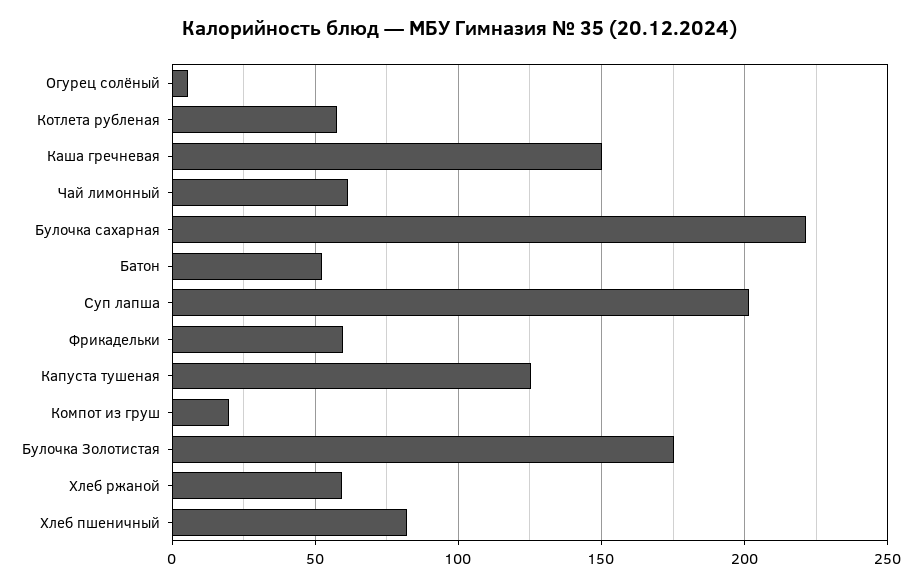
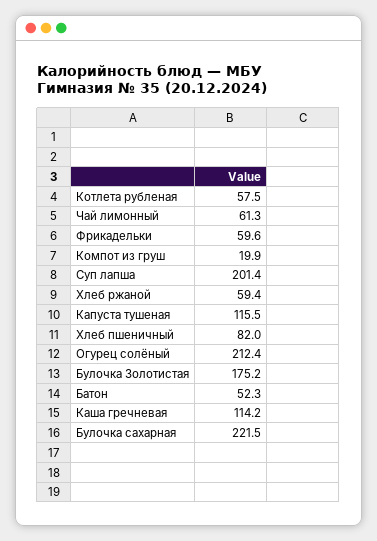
Огурец солёный: 5 -> 212.4
Каша гречневая: 150 -> 114.2
Капуста тушеная: 125 -> 115.5

